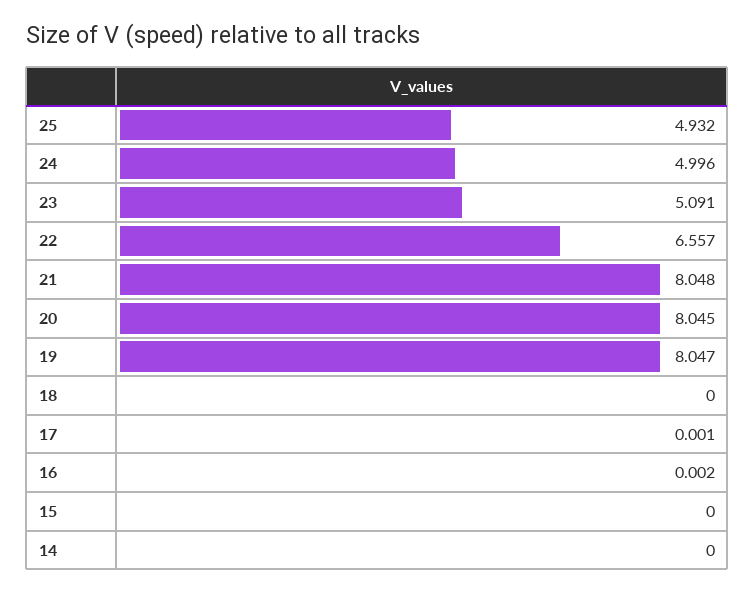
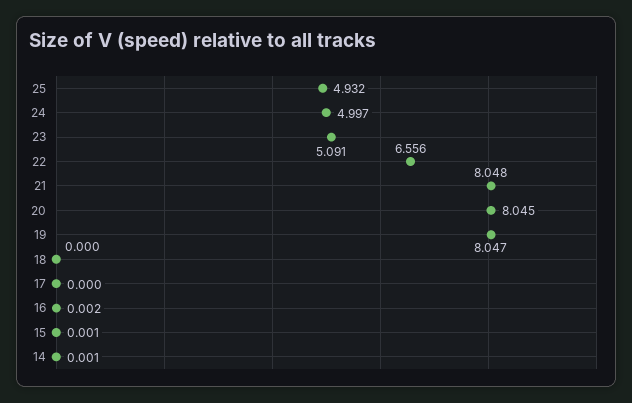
24: 4.996 -> 4.997
22: 6.557 -> 6.556
17: 0.001 -> 0
15: 0 -> 0.001
14: 0 -> 0.001

